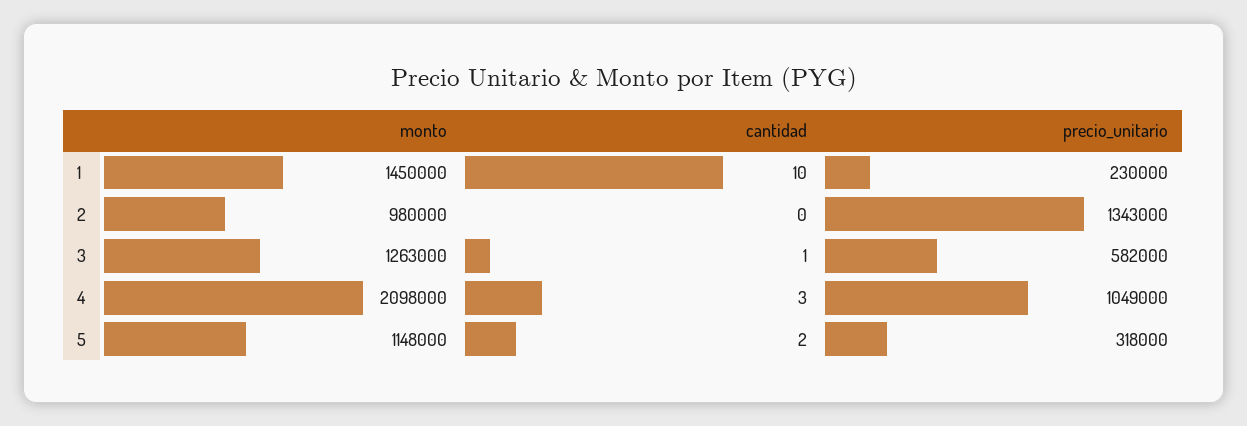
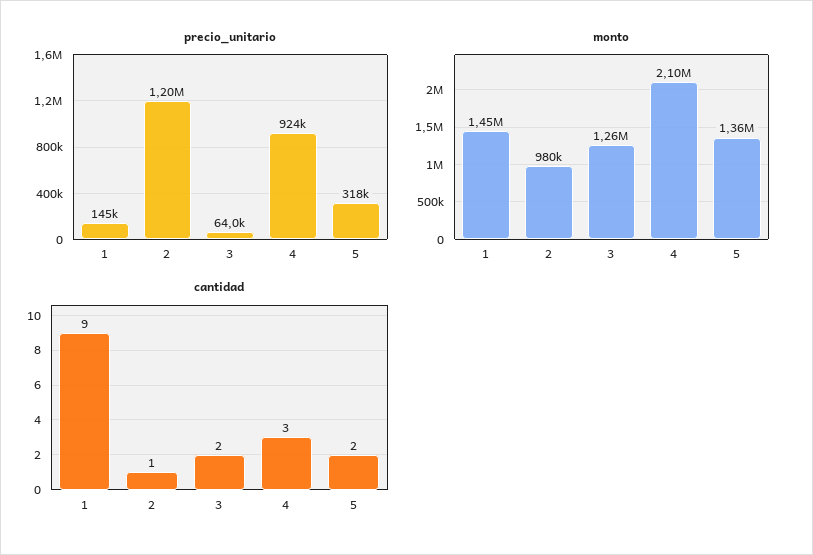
cantidad, 1: 10 -> 9
precio_unitario, 1: 230000 -> 145000
cantidad, 2: 0 -> 1
precio_unitario, 2: 1343000 -> 1200000
cantidad, 3: 1 -> 2
precio_unitario, 3: 582000 -> 64000
precio_unitario, 4: 1049000 -> 924000
monto, 5: 1148000 -> 1360000

